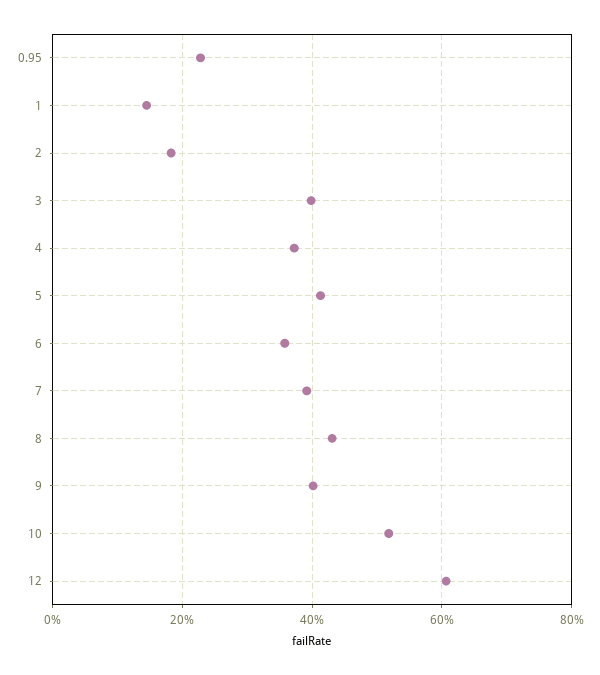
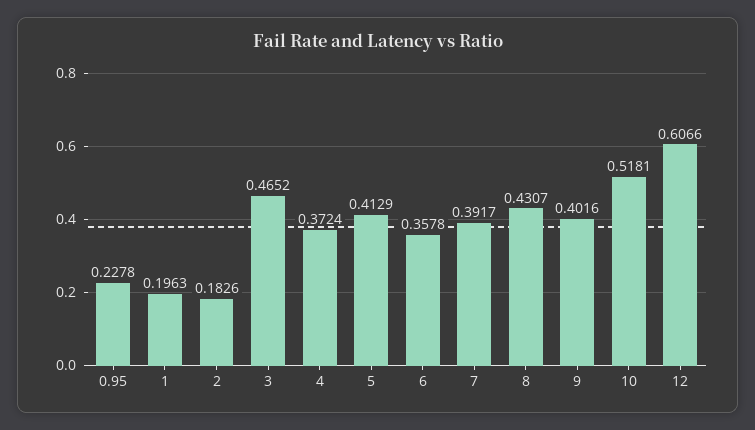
1: 0.14 -> 0.1963
3: 0.4 -> 0.4652

